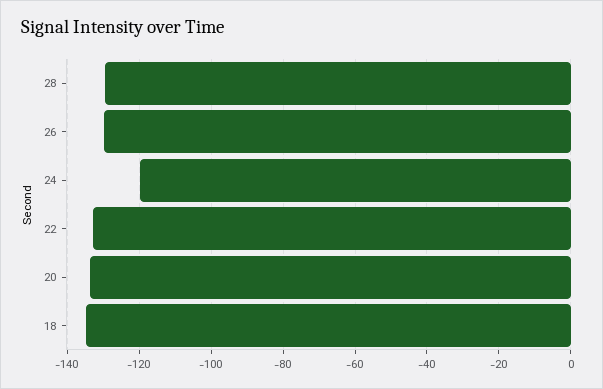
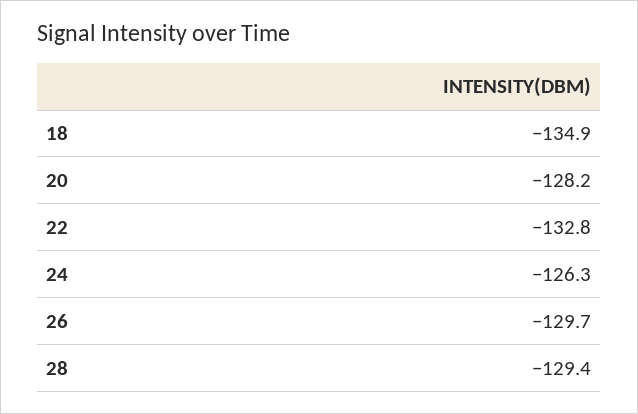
24: -120 -> -126.3
20: -134 -> -128.2

